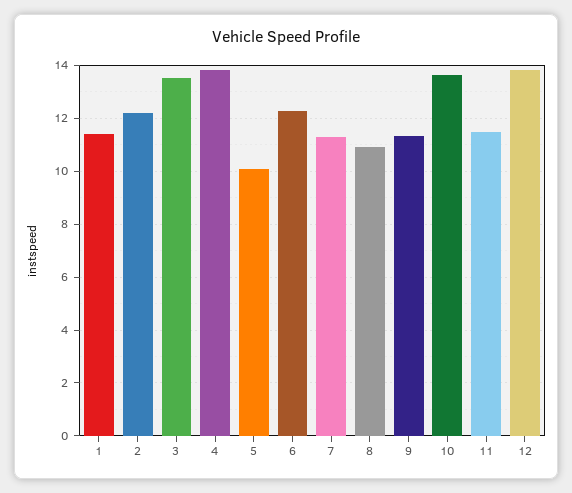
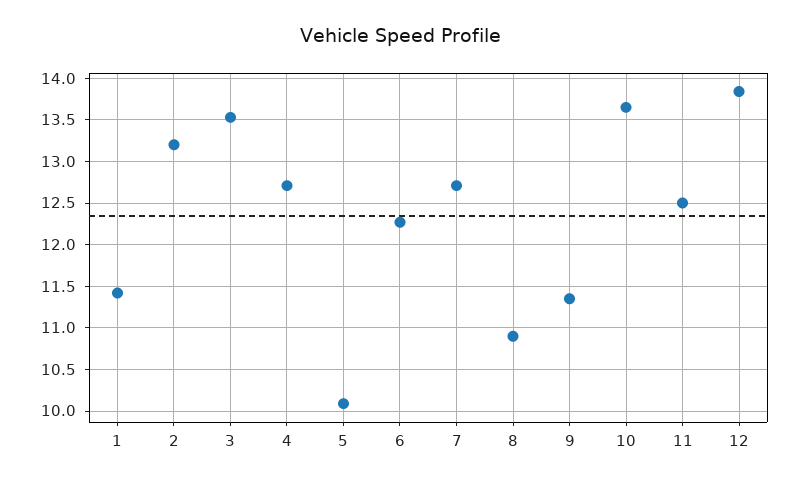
2: 12.25 -> 13.2
4: 13.75 -> 12.7
7: 11.25 -> 12.7
11: 11.5 -> 12.5

